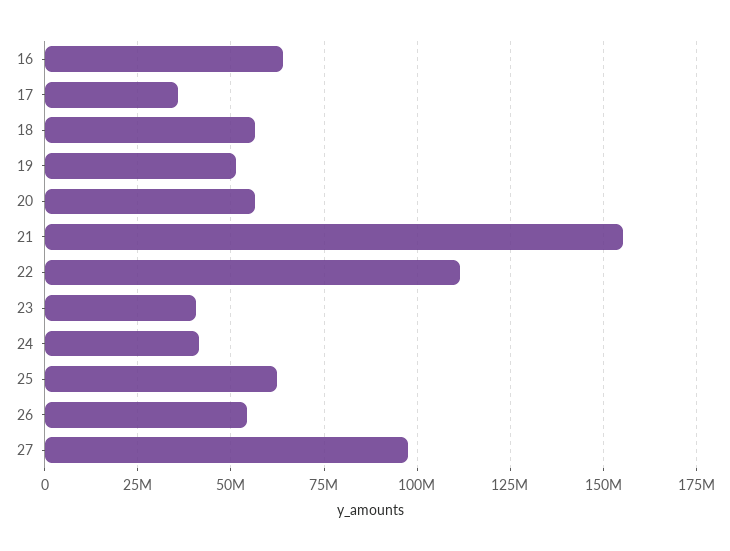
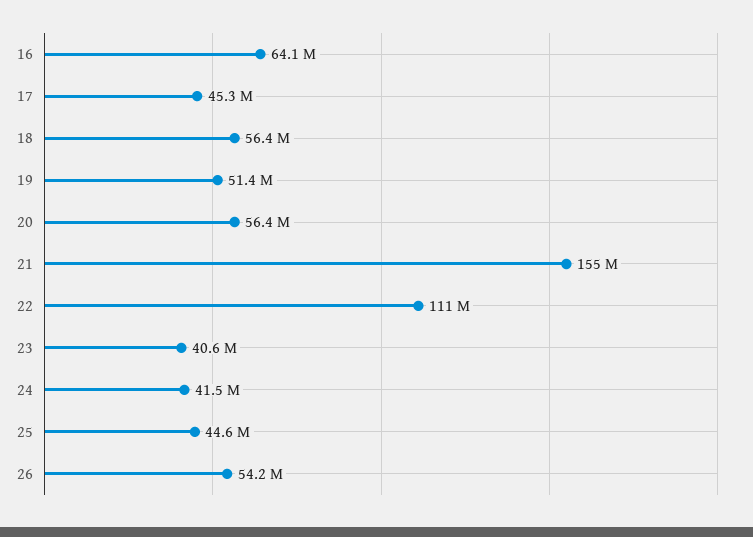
17: 35000000 -> 45300000
25: 62500000 -> 44600000
27: 97500000 -> none

